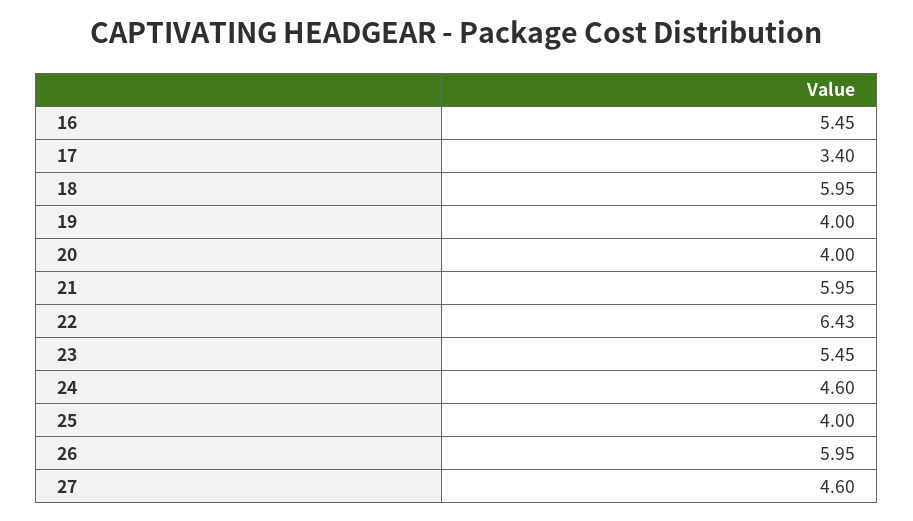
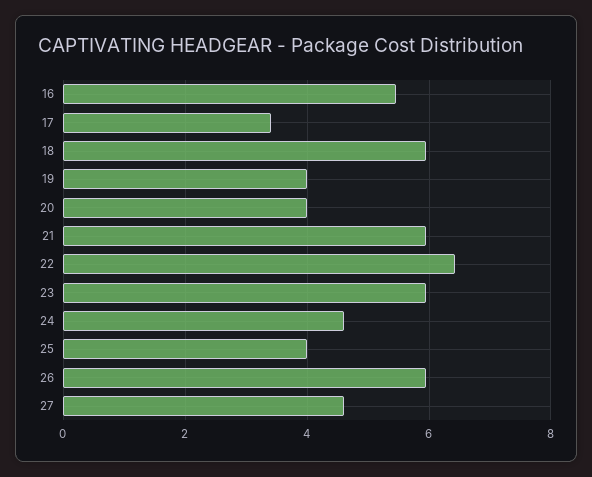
23: 5.45 -> 6

